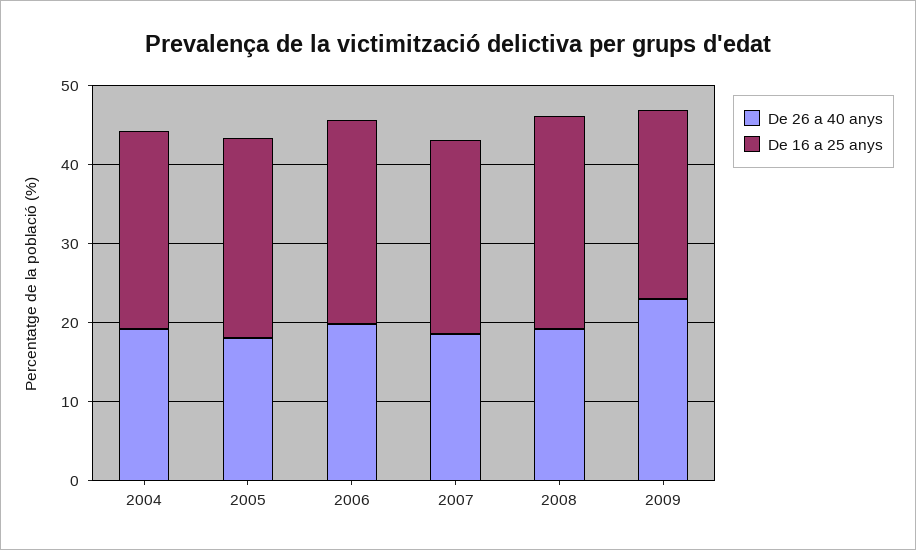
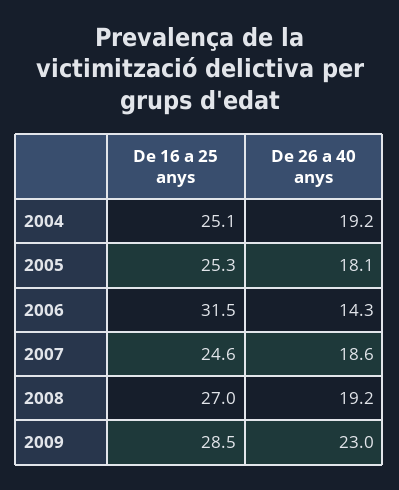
De 26 a 40 anys, 2006: 20 -> 14.3
De 16 a 25 anys, 2006: 26 -> 31.5
De 16 a 25 anys, 2009: 24 -> 28.5

